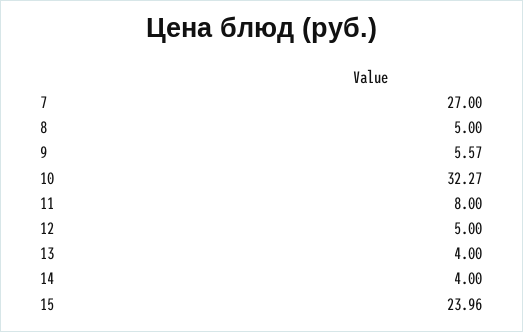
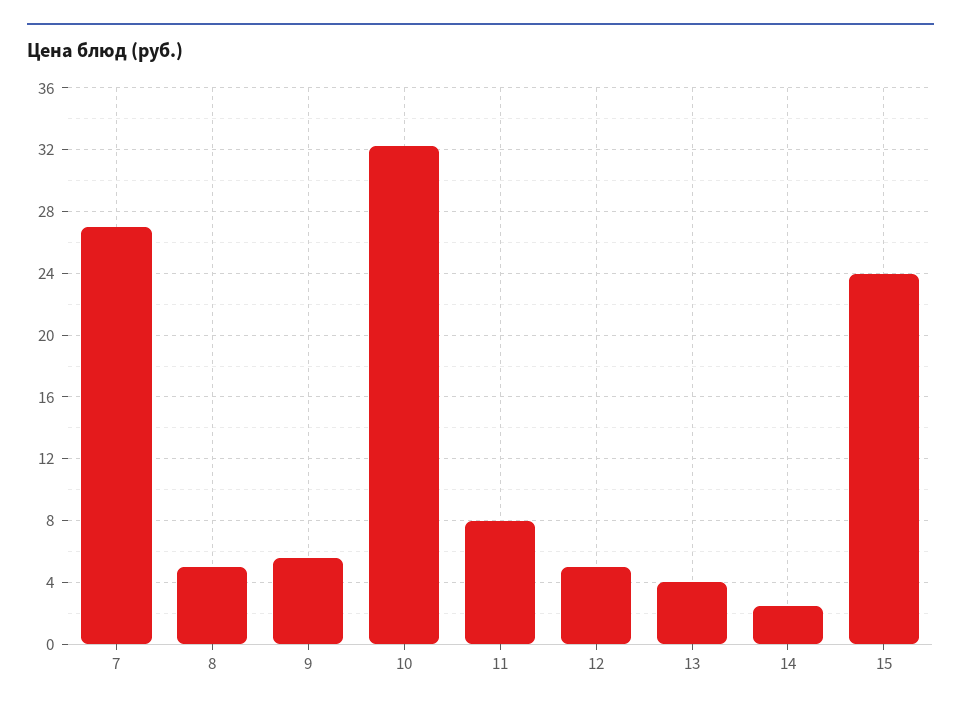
14: 4 -> 2.5

